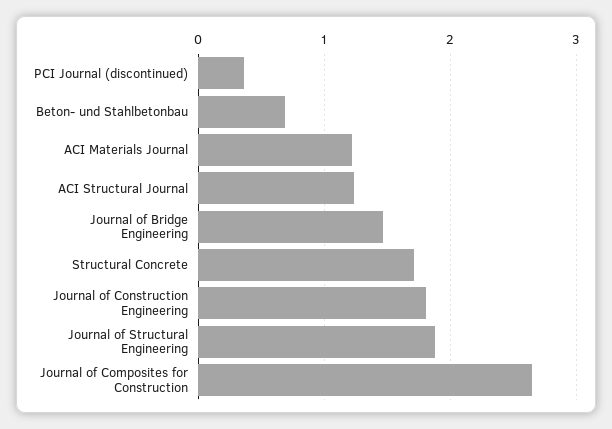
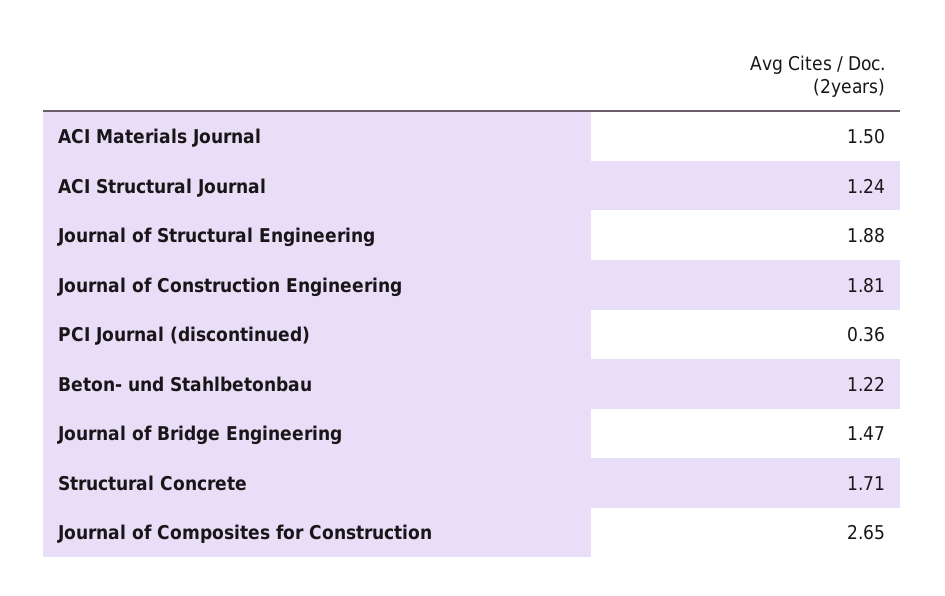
Beton- und Stahlbetonbau: 0.7 -> 1.22
ACI Materials Journal: 1.2 -> 1.5

